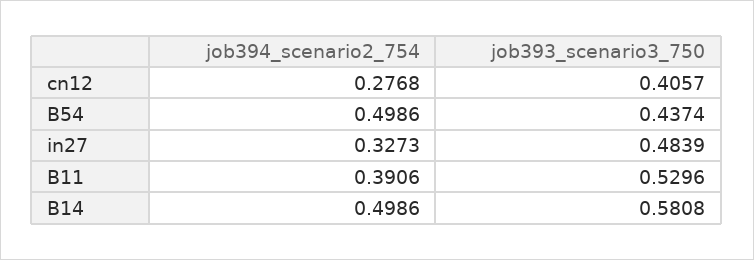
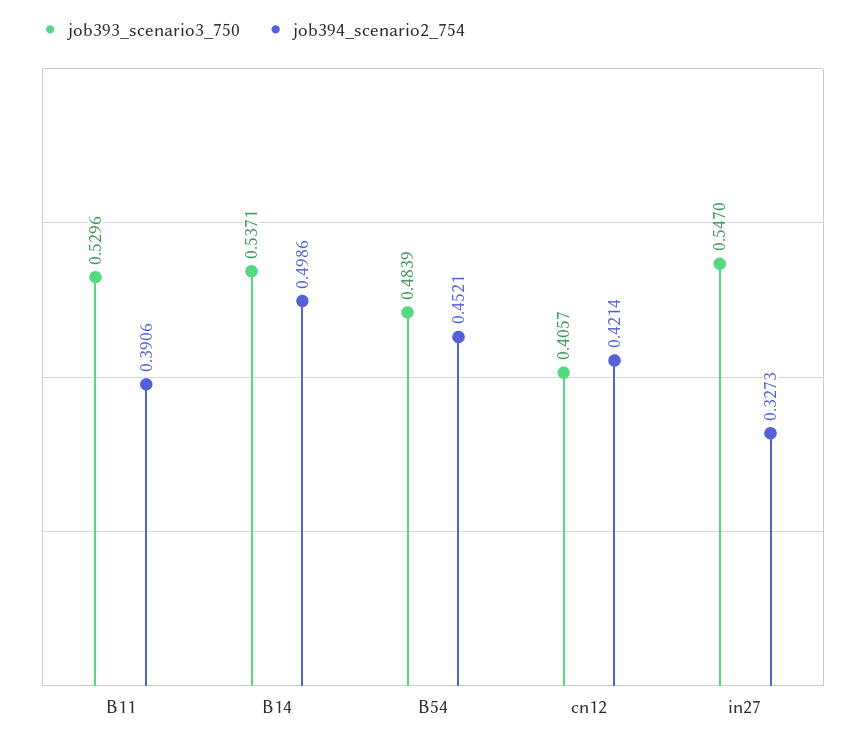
job394_scenario2_754, cn12: 0.2768 -> 0.4214
job394_scenario2_754, B54: 0.4986 -> 0.4521
job393_scenario3_750, B54: 0.4374 -> 0.4839
job393_scenario3_750, in27: 0.4839 -> 0.547
job393_scenario3_750, B14: 0.5808 -> 0.5371

